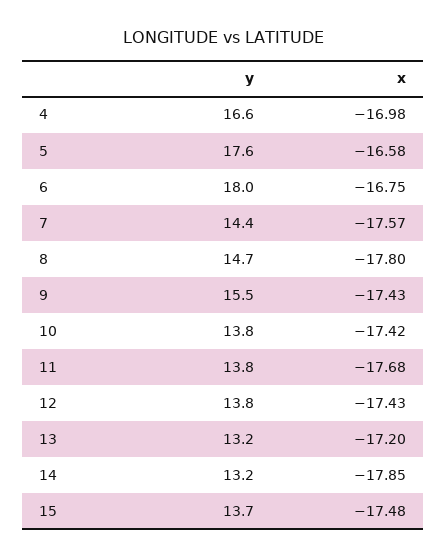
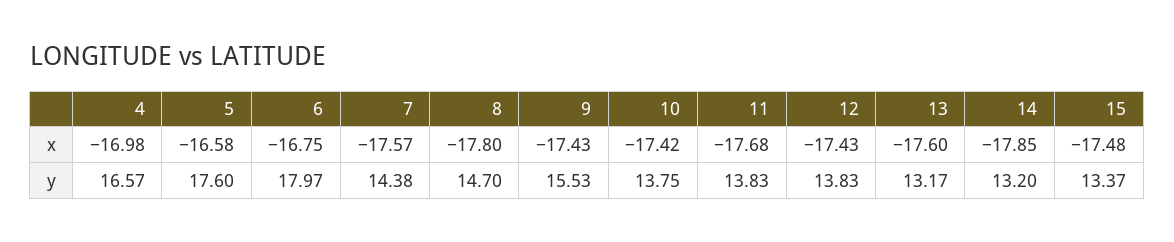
x, 13: -17.2 -> -17.6
y, 15: 13.7 -> 13.37

